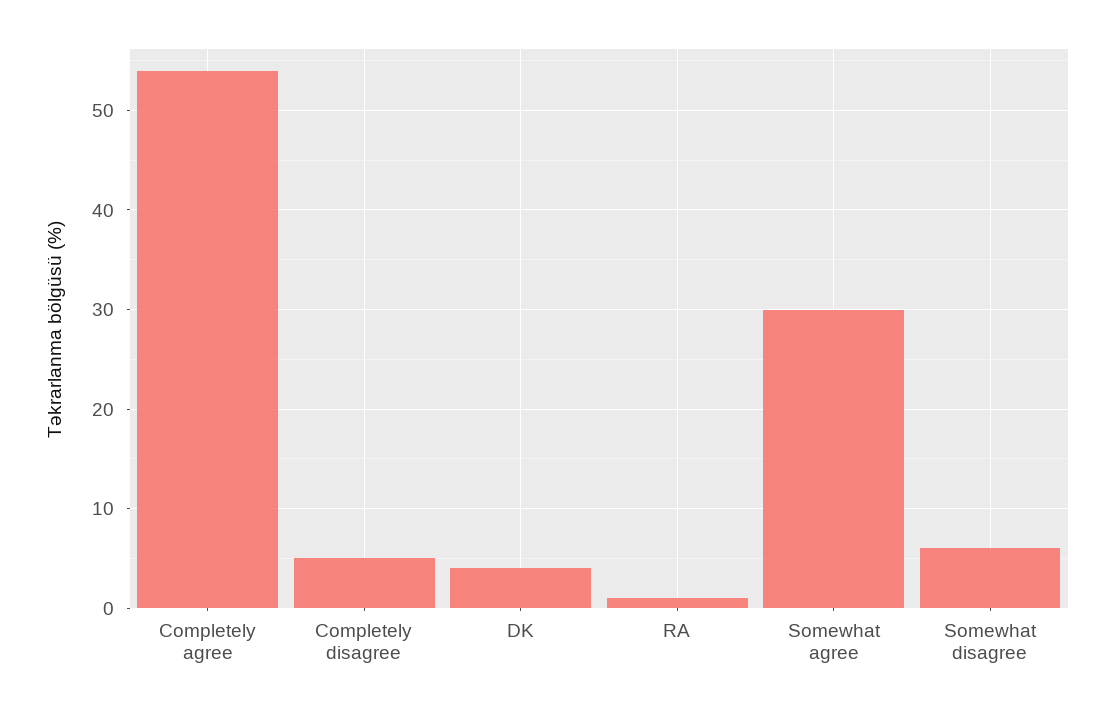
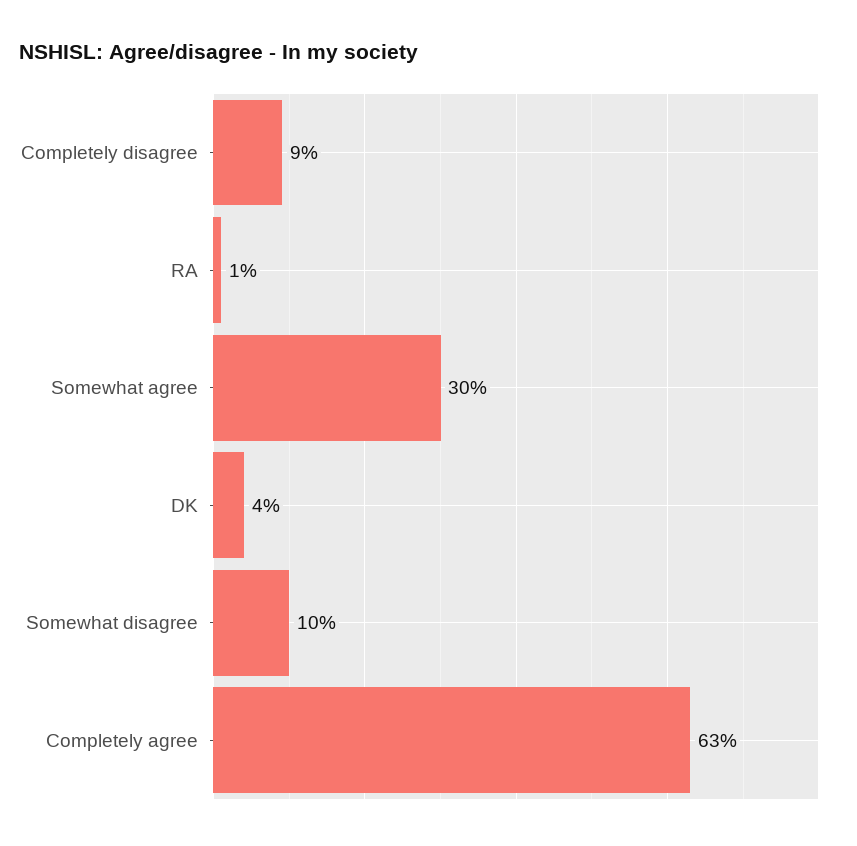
Completely agree: 54 -> 63
Completely disagree: 5 -> 9
Somewhat disagree: 6 -> 10

